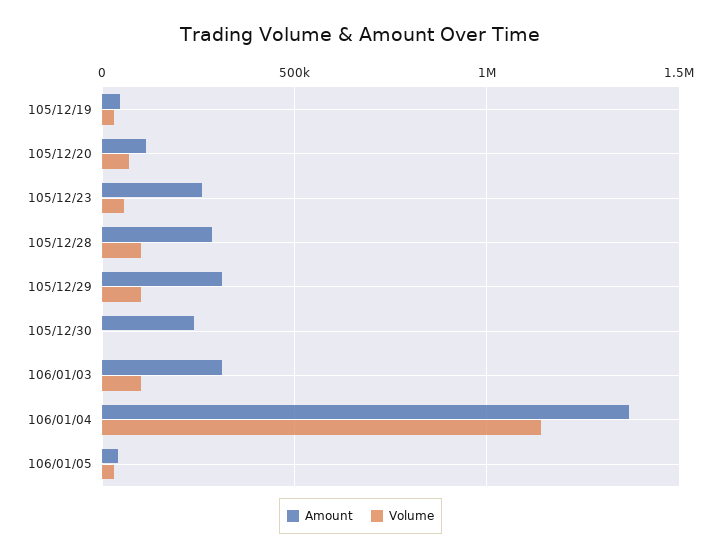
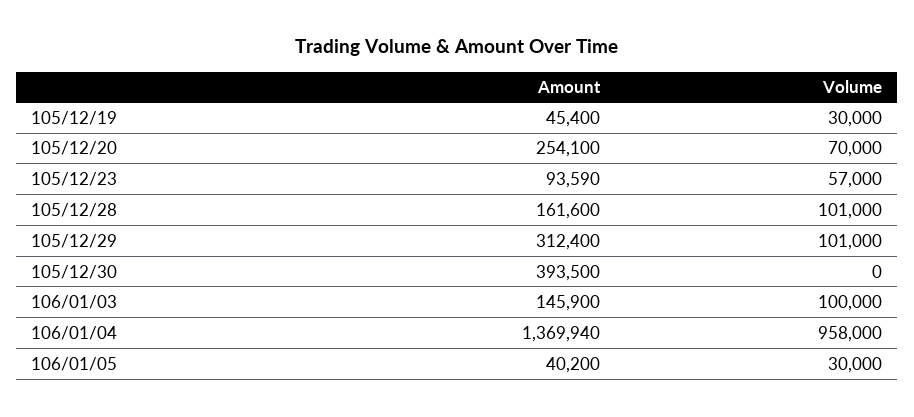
Amount, 105/12/20: 100000 -> 254100
Amount, 105/12/23: 250000 -> 93590
Amount, 105/12/28: 300000 -> 161600
Amount, 105/12/30: 250000 -> 393500
Amount, 106/01/03: 300000 -> 145900
Volume, 106/01/04: 1150000 -> 958000

